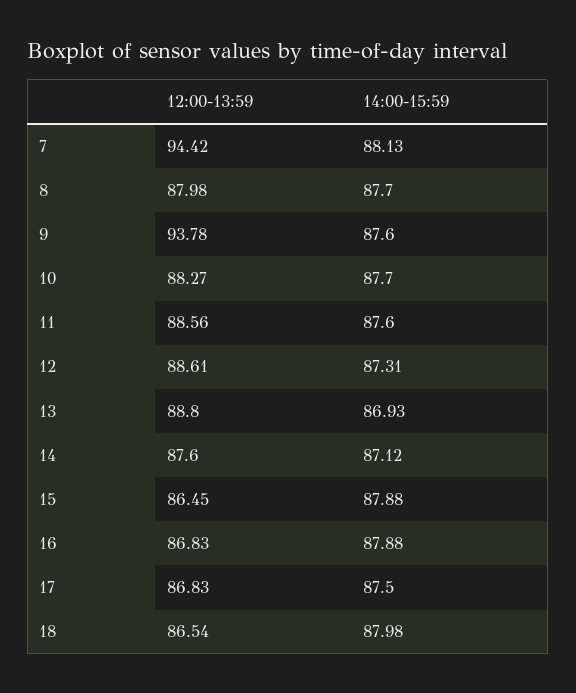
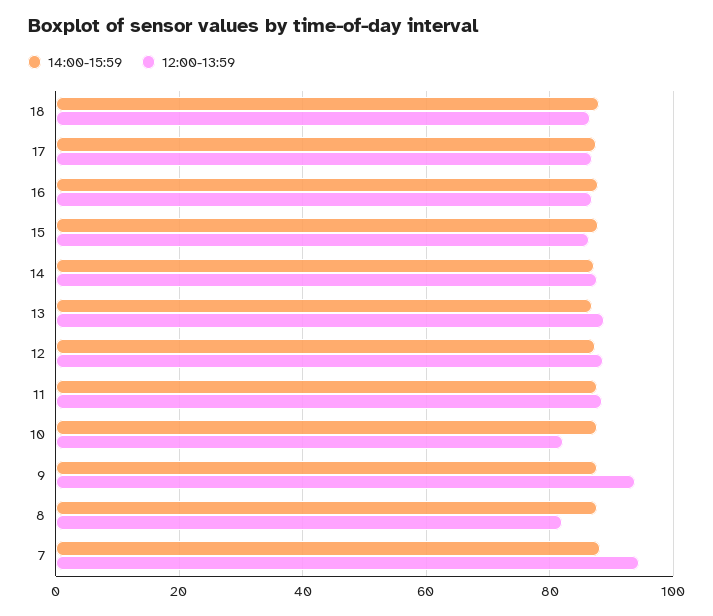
12:00-13:59, 8: 87.98 -> 82
12:00-13:59, 10: 88.27 -> 82

